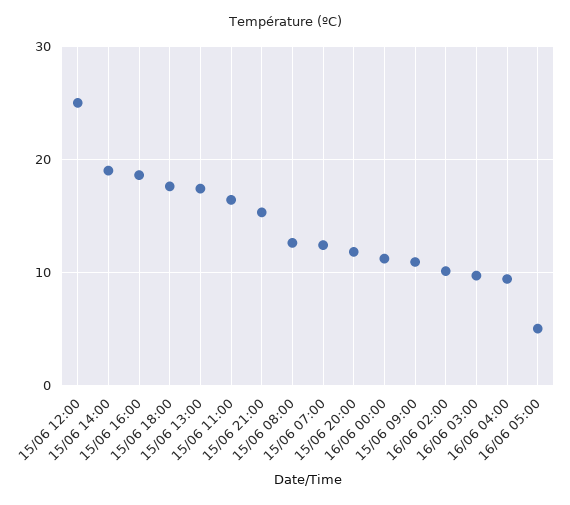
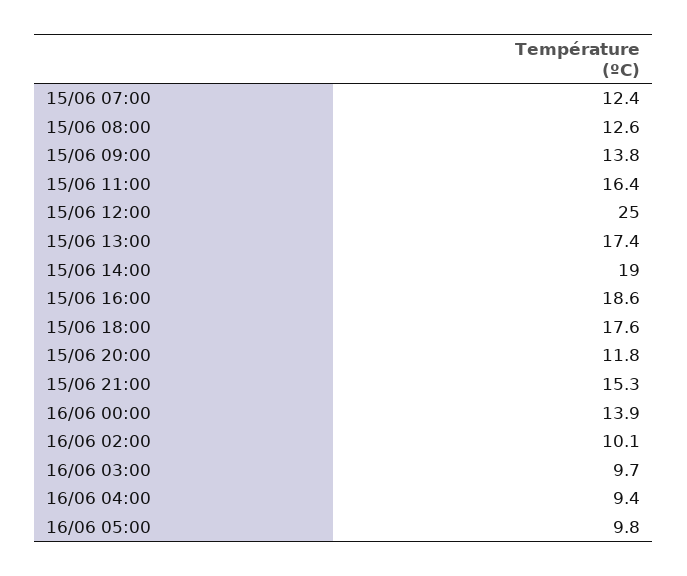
16/06 00:00: 11 -> 13.9
15/06 09:00: 11 -> 13.8
16/06 05:00: 5 -> 9.8

